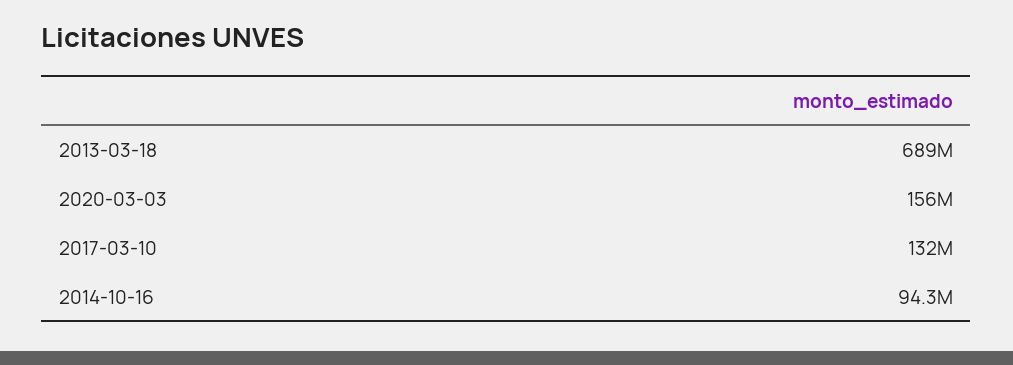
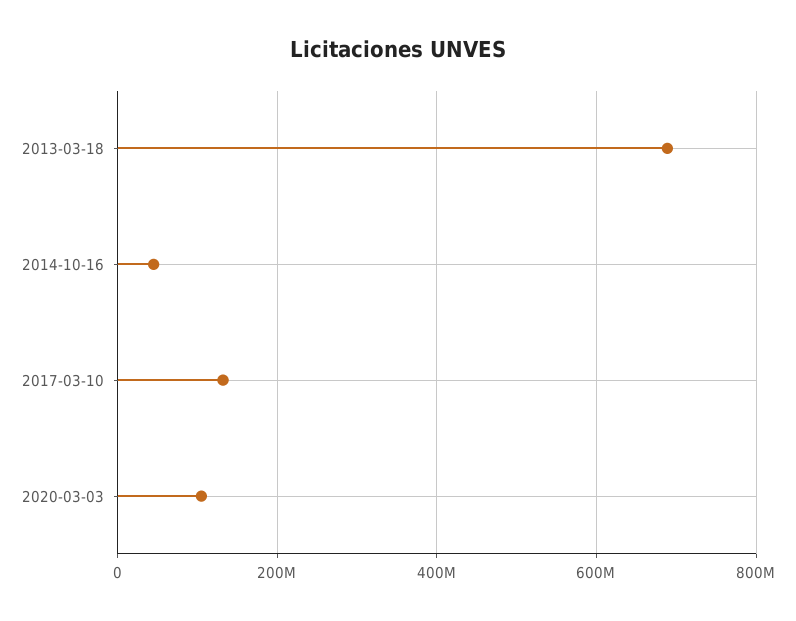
2020-03-03: 156000000 -> 100000000
2014-10-16: 94300000 -> 40000000

